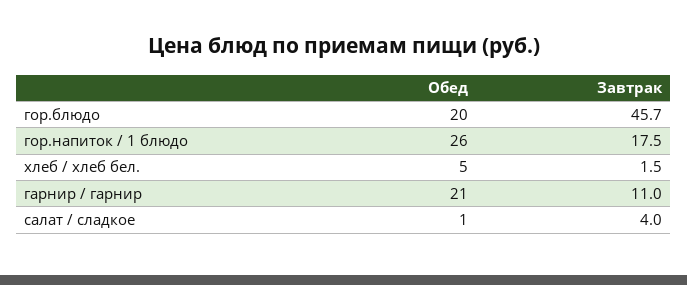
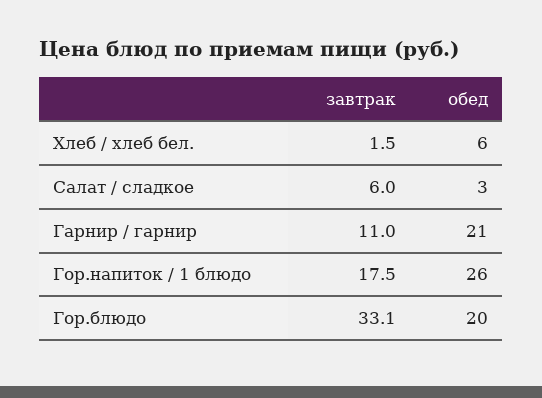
Завтрак, гор.блюдо: 45.7 -> 33.1
Обед, хлеб / хлеб бел.: 5 -> 6
Обед, салат / сладкое: 1 -> 3
Завтрак, салат / сладкое: 4 -> 6

